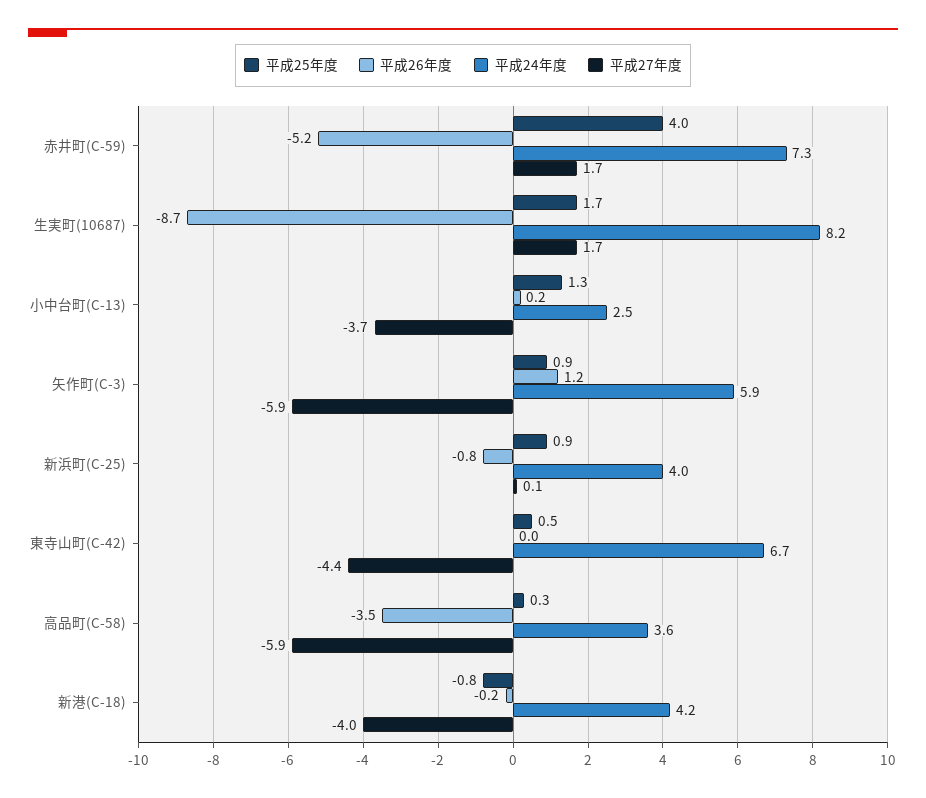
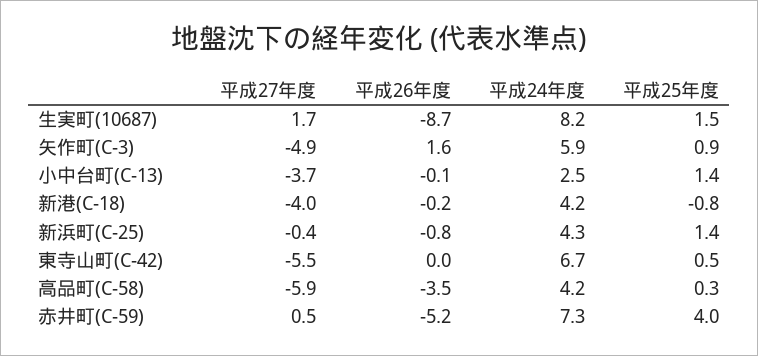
平成27年度, 赤井町(C-59): 1.7 -> 0.5
平成25年度, 生実町(10687): 1.7 -> 1.5
平成25年度, 小中台町(C-13): 1.3 -> 1.4
平成26年度, 小中台町(C-13): 0.2 -> -0.1
平成26年度, 矢作町(C-3): 1.2 -> 1.6
平成27年度, 矢作町(C-3): -5.9 -> -4.9
平成25年度, 新浜町(C-25): 0.9 -> 1.4
平成24年度, 新浜町(C-25): 4 -> 4.3
平成27年度, 新浜町(C-25): 0.1 -> -0.4
平成27年度, 東寺山町(C-42): -4.4 -> -5.5
平成24年度, 高品町(C-58): 3.6 -> 4.2

